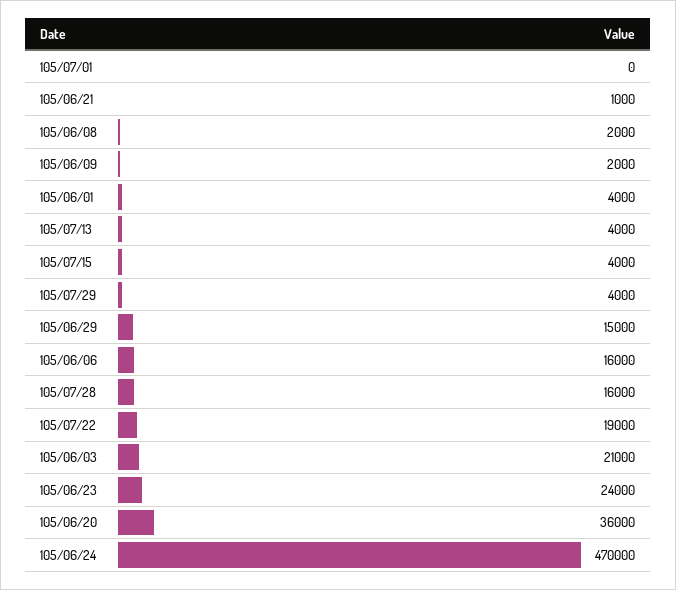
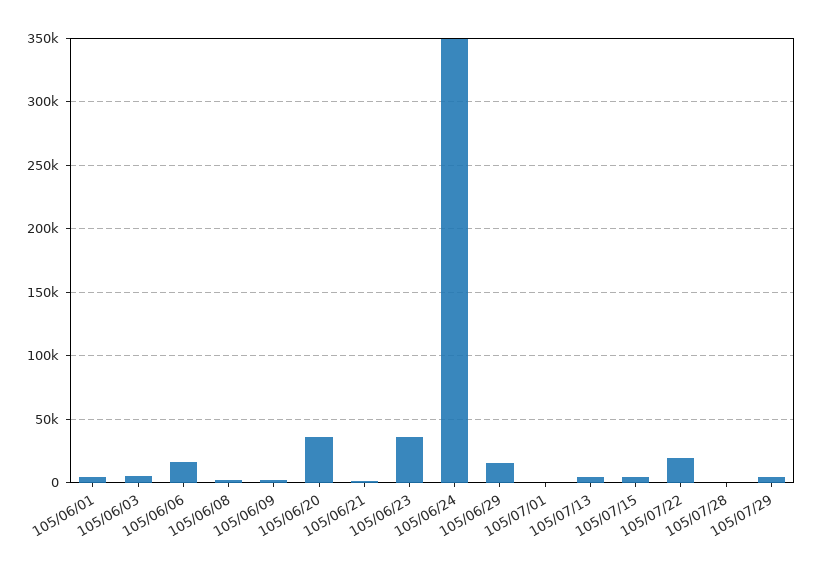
105/07/28: 16000 -> 0
105/06/03: 21000 -> 5000
105/06/23: 24000 -> 35000
105/06/24: 470000 -> 350000

